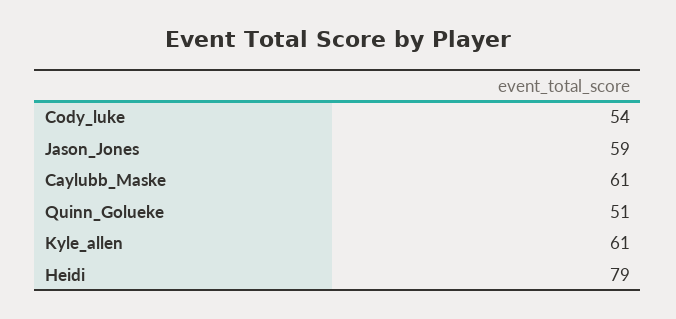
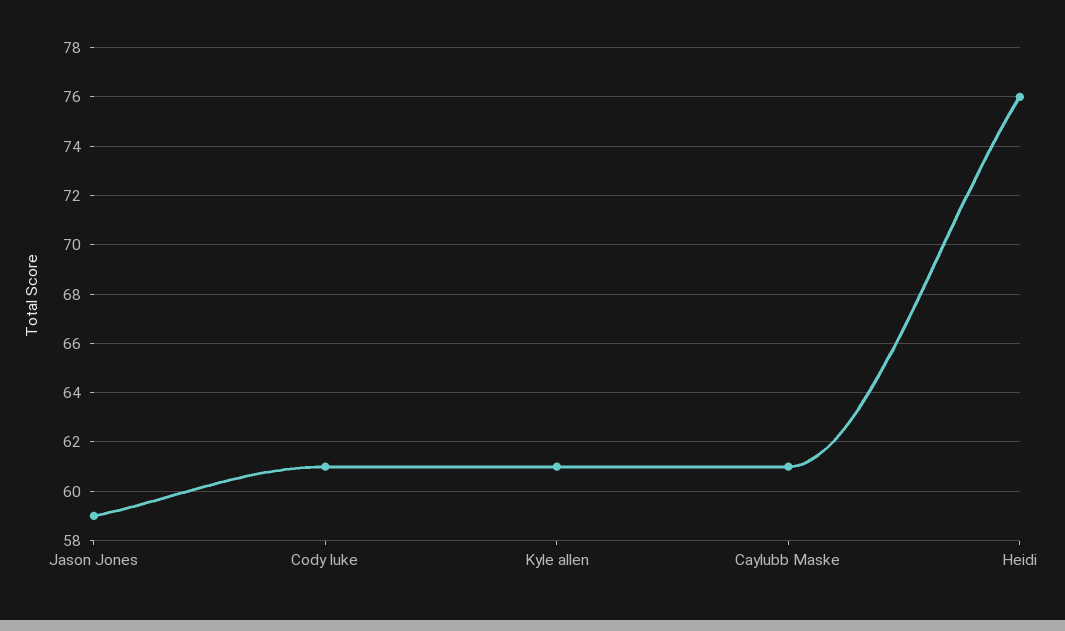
Cody_luke: 54 -> 61
Quinn_Golueke: 51 -> none
Heidi: 79 -> 76

